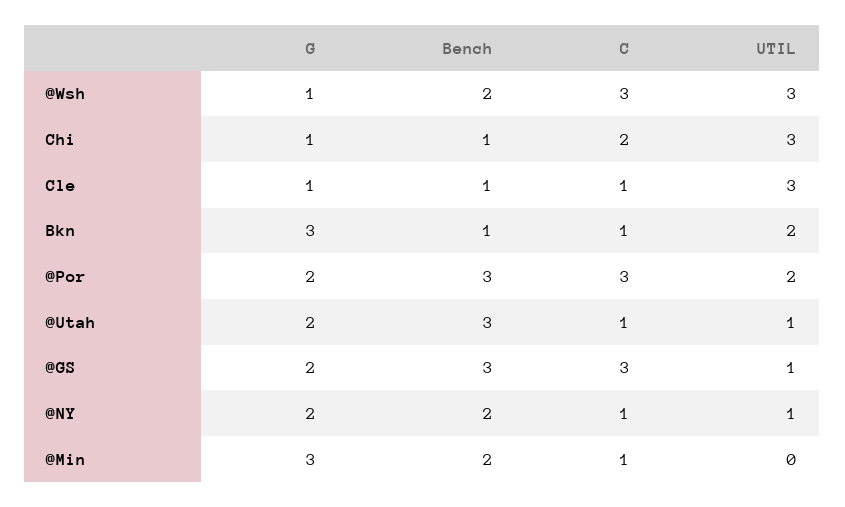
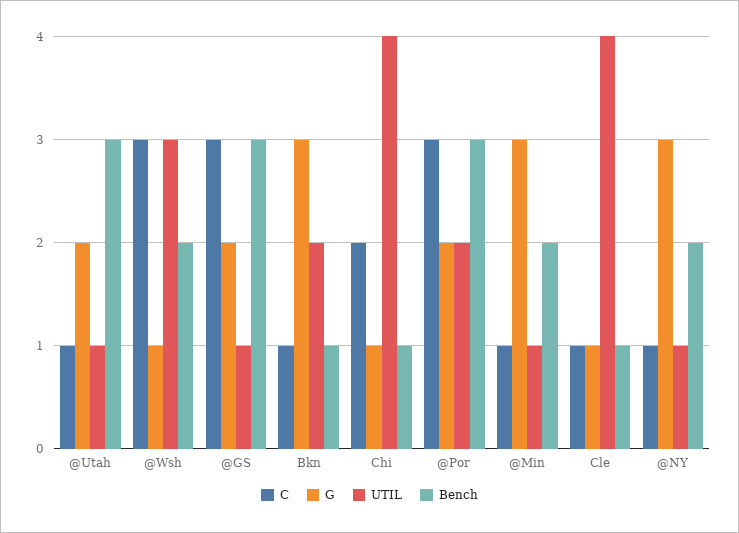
UTIL, Chi: 3 -> 4
UTIL, Cle: 3 -> 4
G, @NY: 2 -> 3
UTIL, @Min: 0 -> 1

